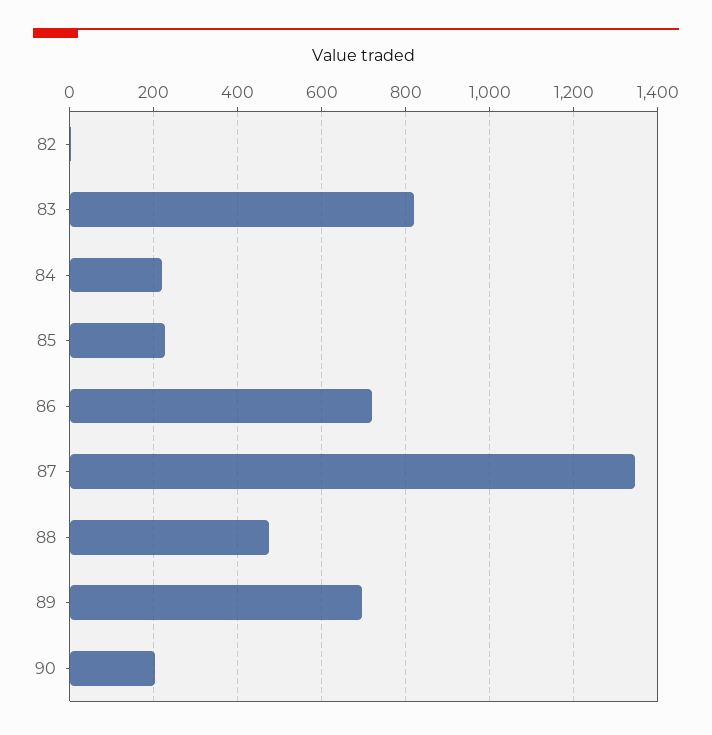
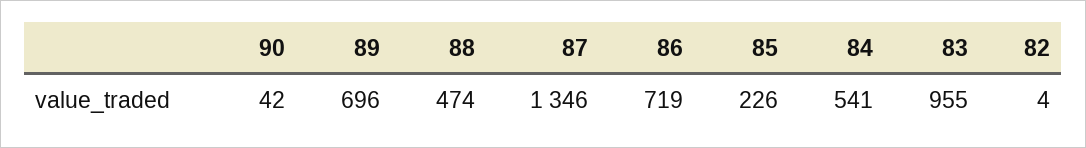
83: 820 -> 955
84: 220 -> 541
90: 200 -> 42

